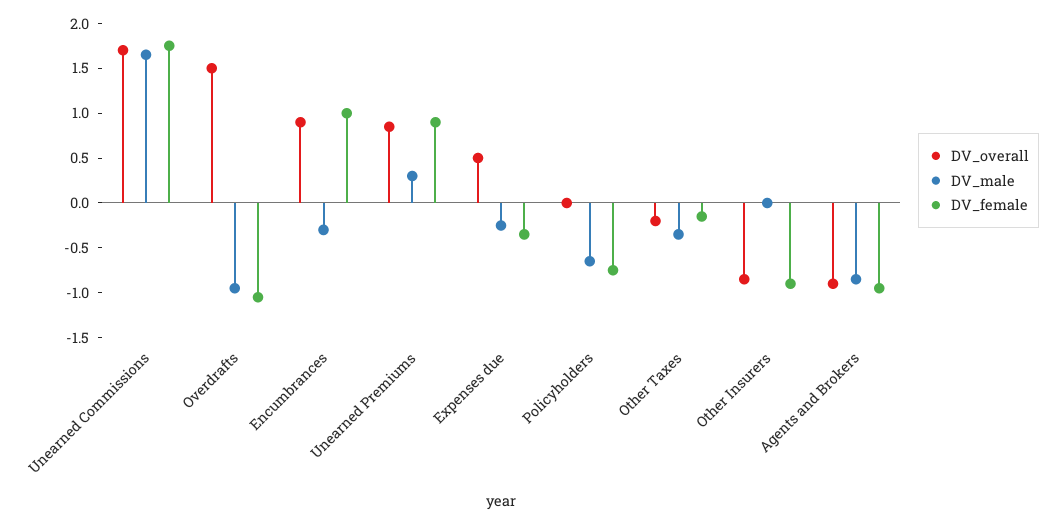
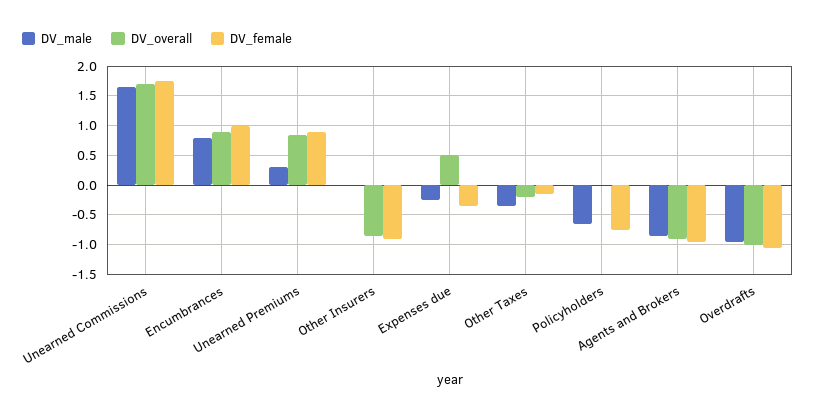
DV_overall, Overdrafts: 1.5 -> -1
DV_male, Encumbrances: -0.3 -> 0.75

